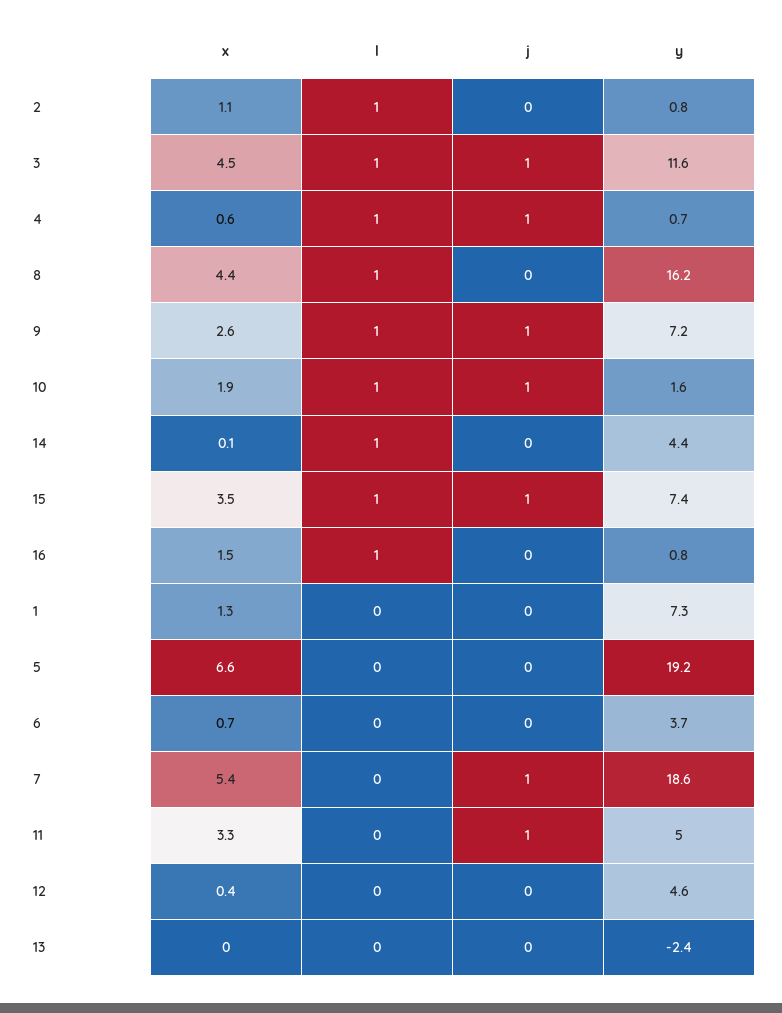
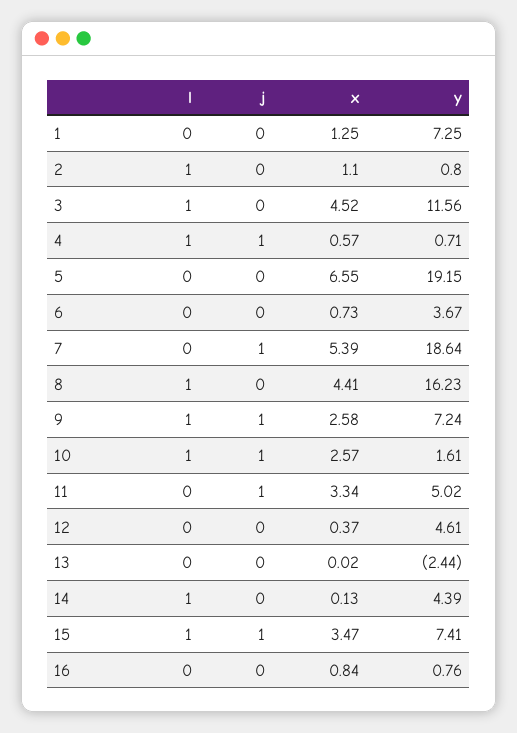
j, 3: 1 -> 0
x, 10: 1.9 -> 2.57
x, 16: 1.5 -> 0.84
l, 16: 1 -> 0

